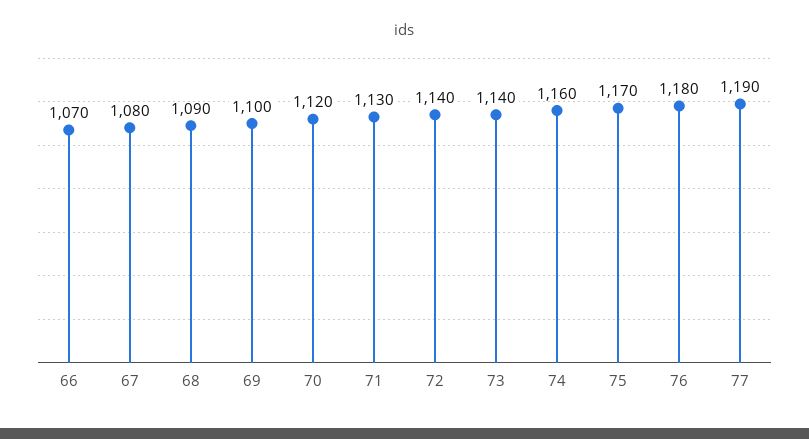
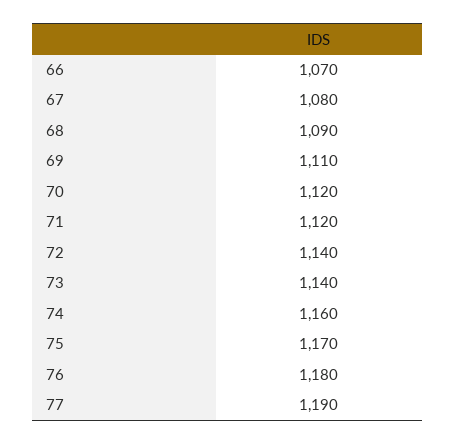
69: 1100 -> 1110
71: 1130 -> 1120

